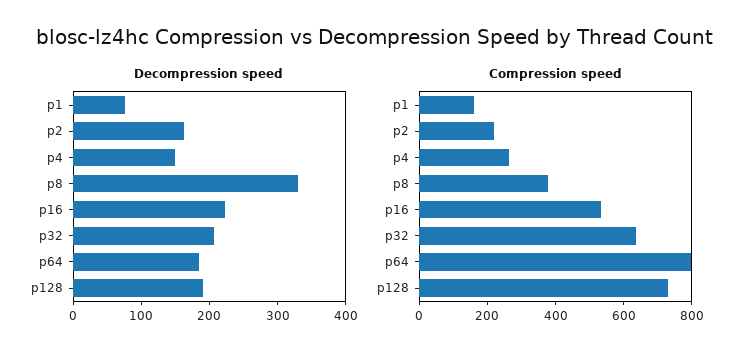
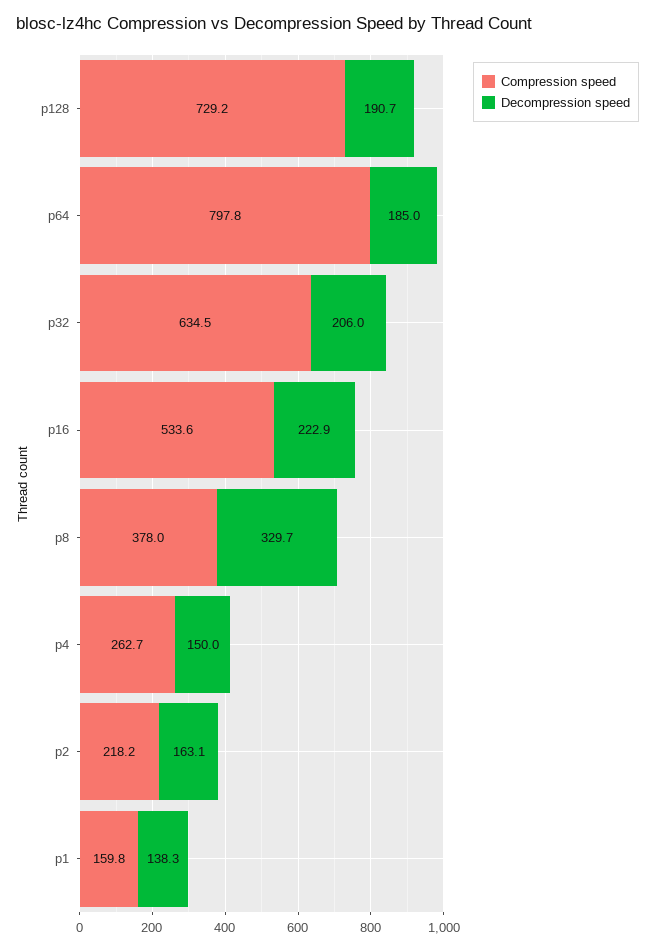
Decompression speed, p1: 80 -> 138.3

